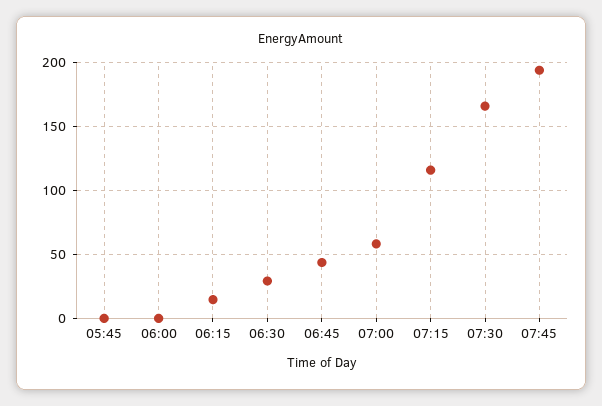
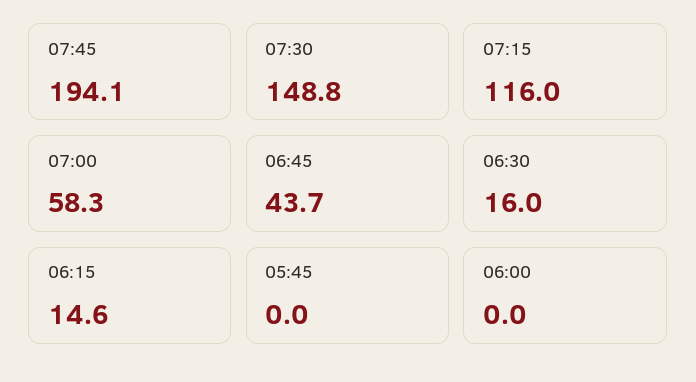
06:30: 30 -> 16
07:30: 165 -> 148.8

